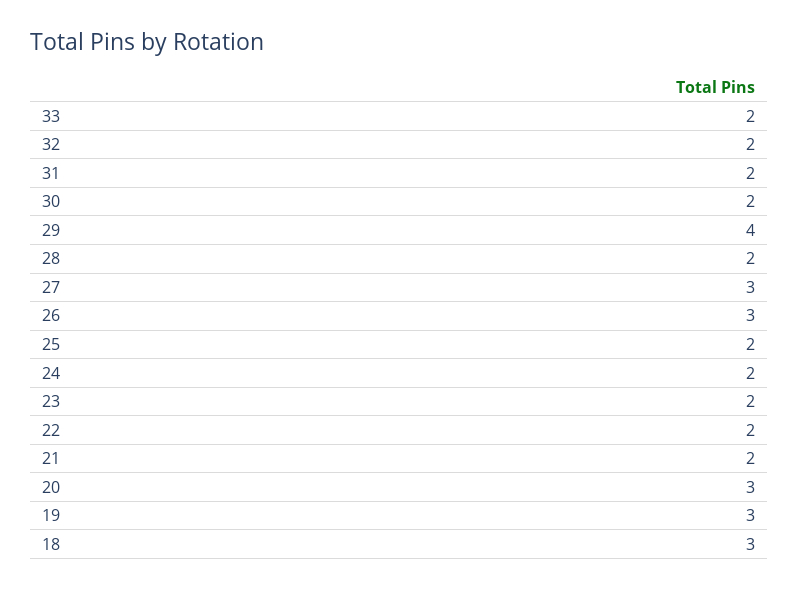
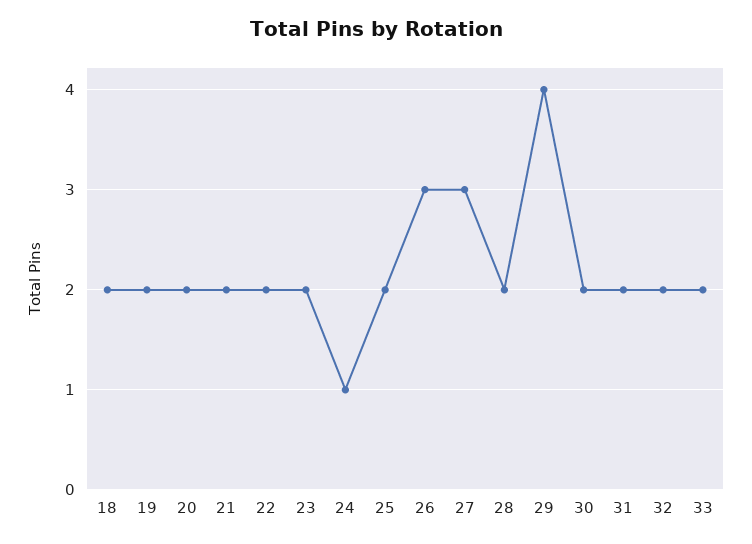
24: 2 -> 1
20: 3 -> 2
19: 3 -> 2
18: 3 -> 2

